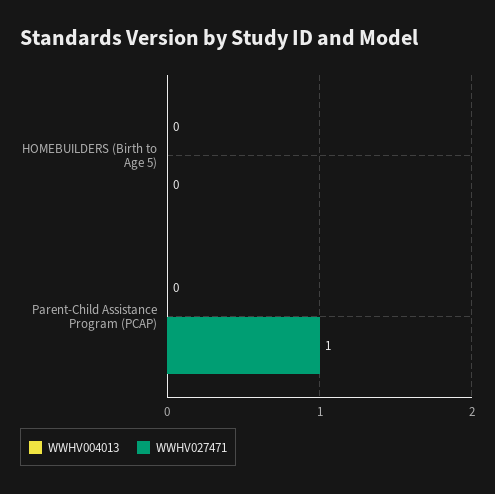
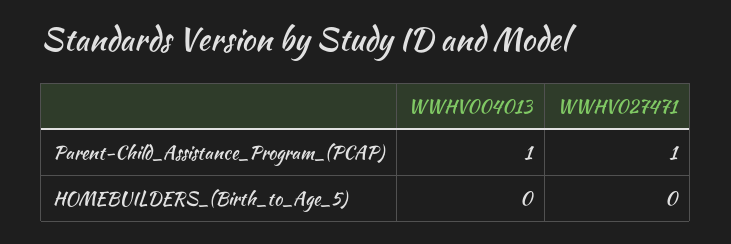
WWHV004013, Parent-Child Assistance Program (PCAP): 0 -> 1

